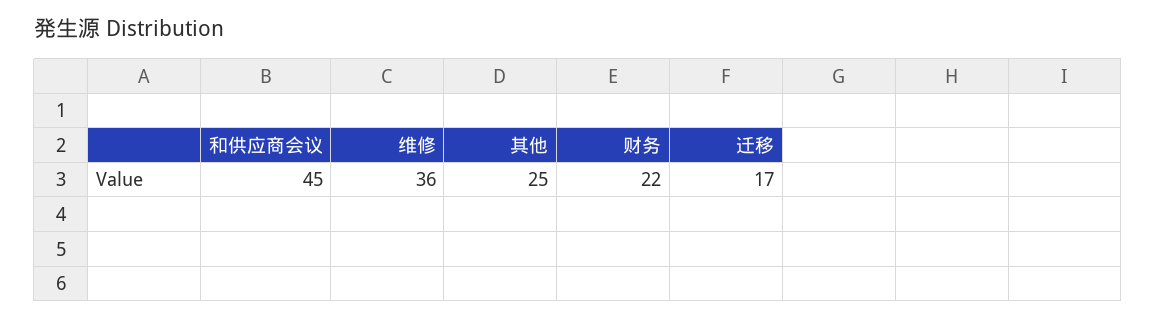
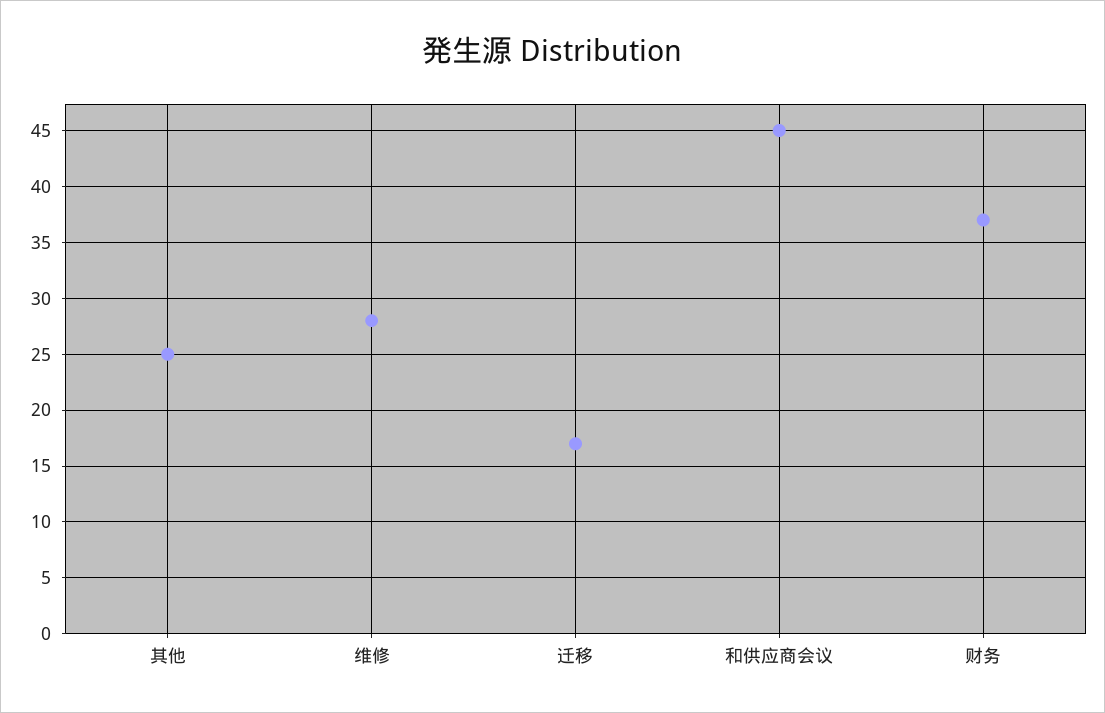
维修: 36 -> 28
财务: 22 -> 37

